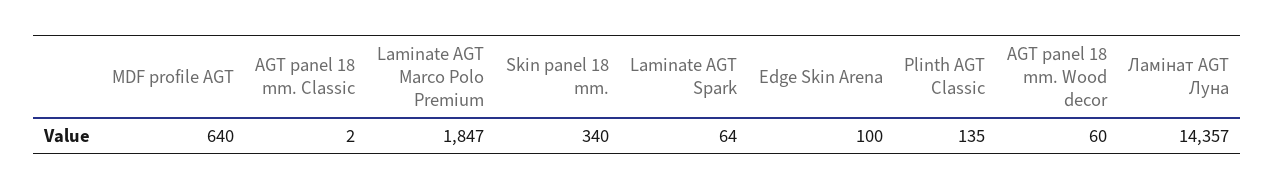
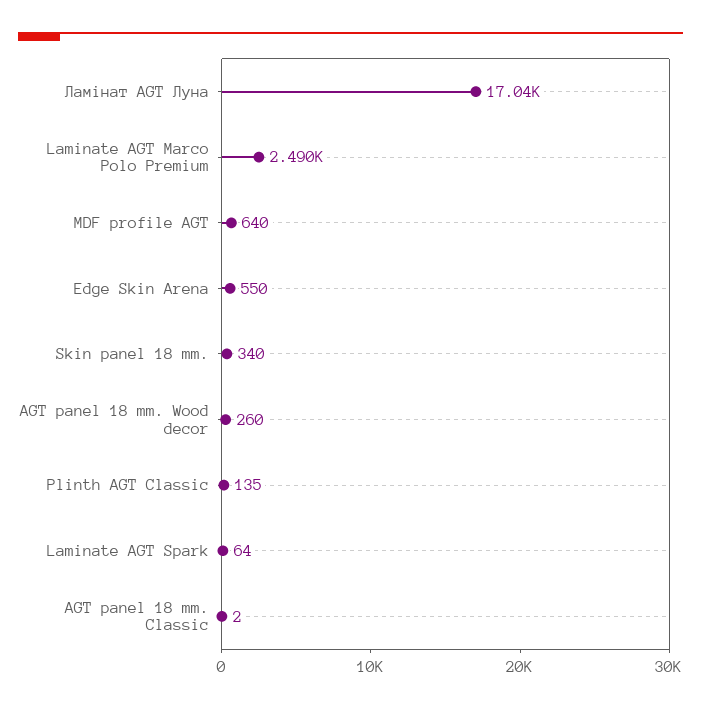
Laminate AGT Marco Polo Premium: 1847 -> 2490
Edge Skin Arena: 100 -> 550
AGT panel 18 mm. Wood decor: 60 -> 260
Ламінат AGT Луна: 14357 -> 17040

